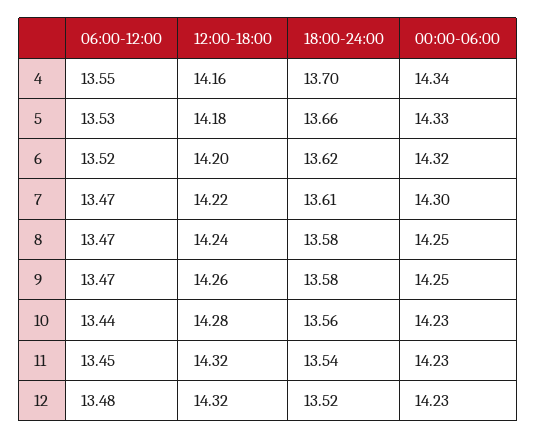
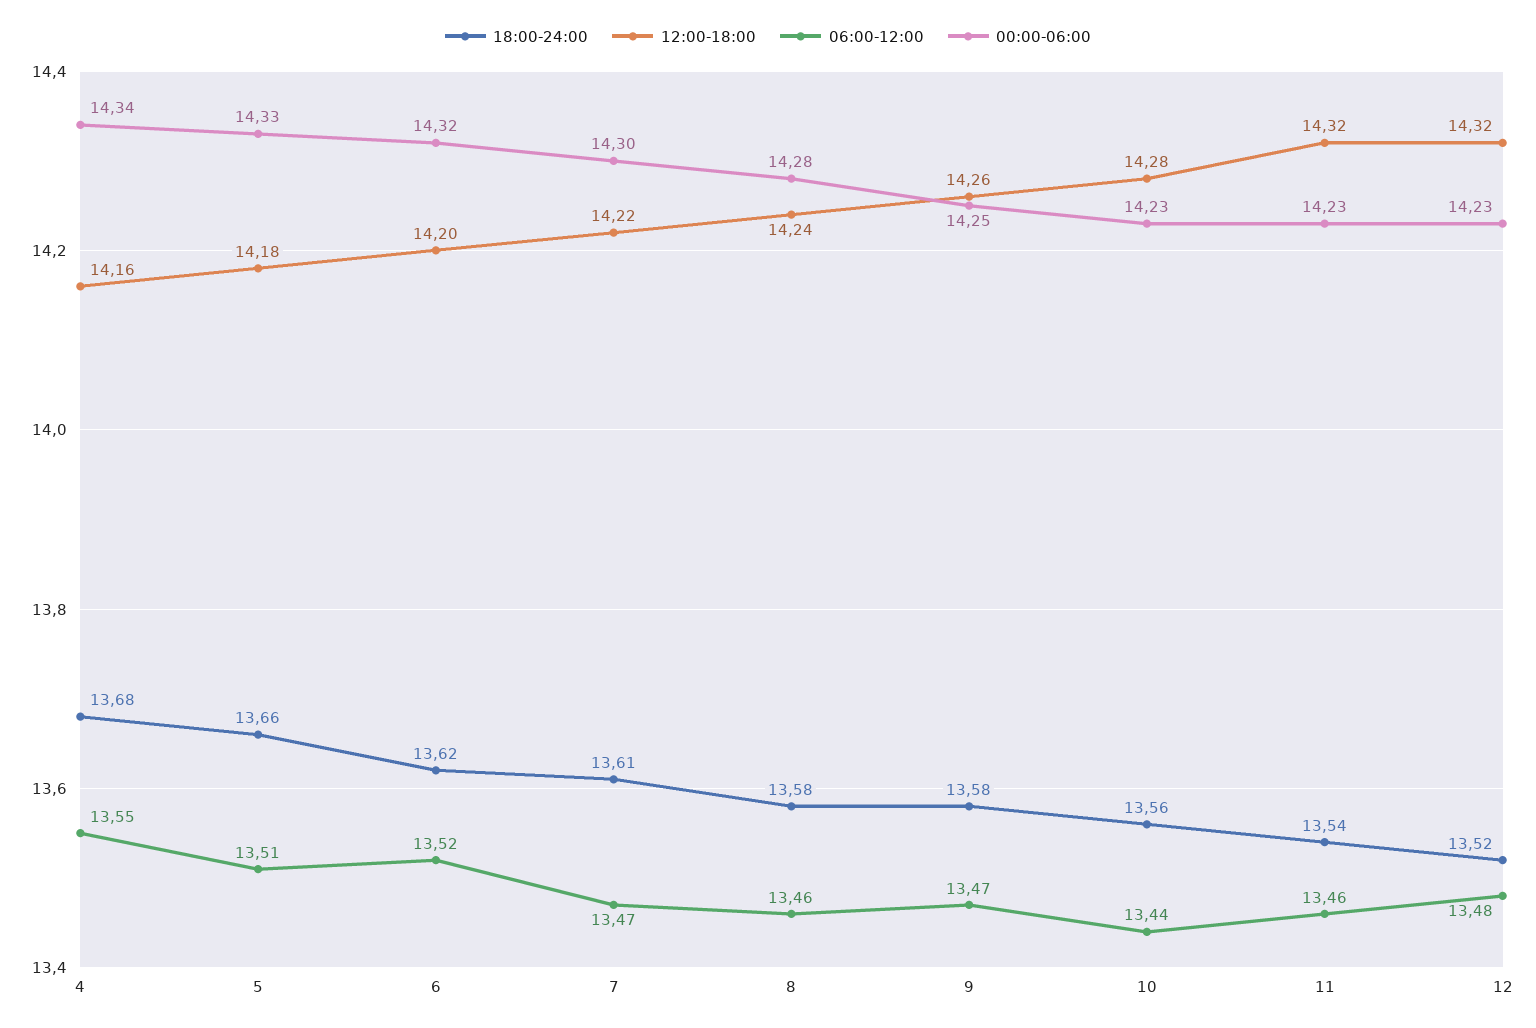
18:00-24:00, 4: 13.7 -> 13.68
06:00-12:00, 5: 13.53 -> 13.51
06:00-12:00, 8: 13.47 -> 13.46
00:00-06:00, 8: 14.25 -> 14.28
06:00-12:00, 11: 13.45 -> 13.46

